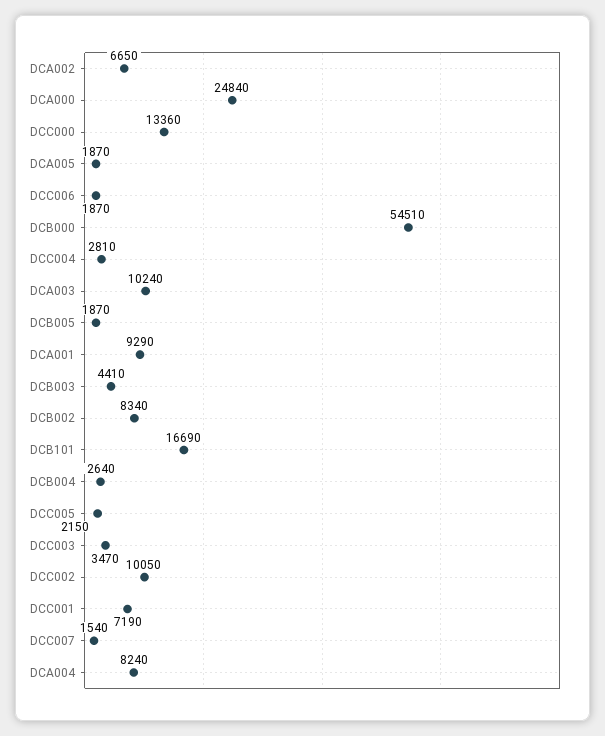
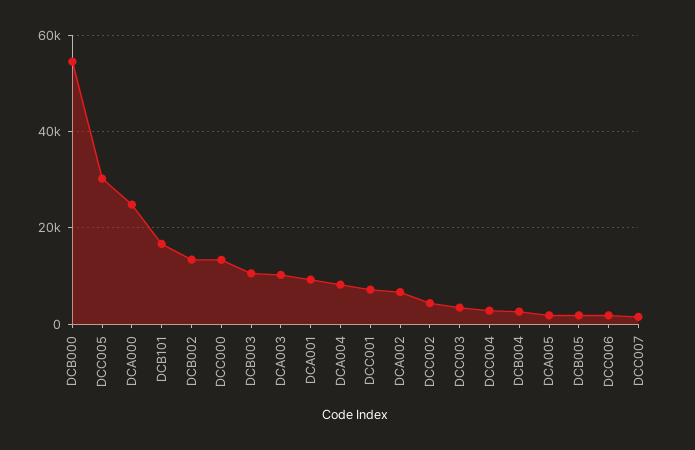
DCB003: 4410 -> 10000
DCB002: 8340 -> 14000
DCC005: 2150 -> 30000
DCC002: 10050 -> 4000

